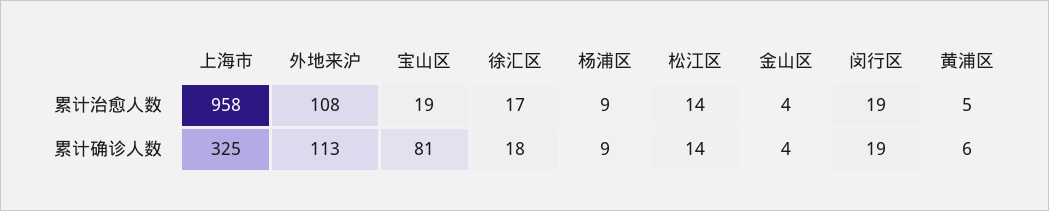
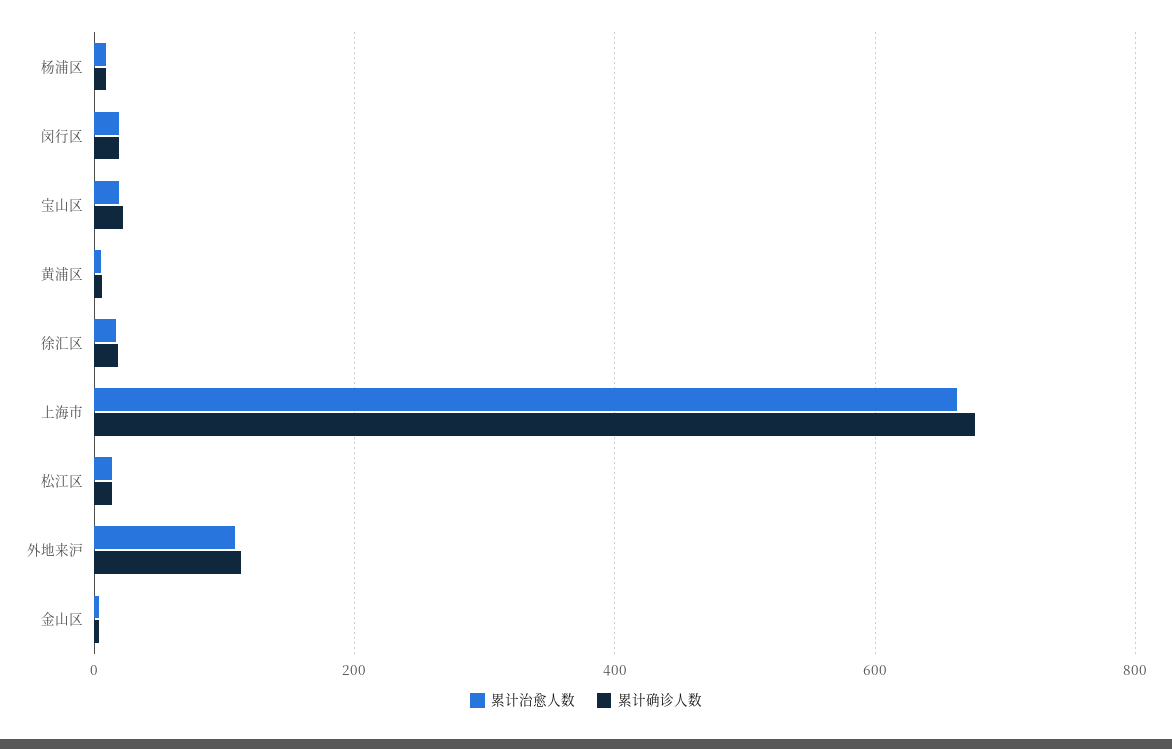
累计治愈人数, 上海市: 958 -> 660
累计确诊人数, 上海市: 325 -> 680
累计确诊人数, 宝山区: 81 -> 20

